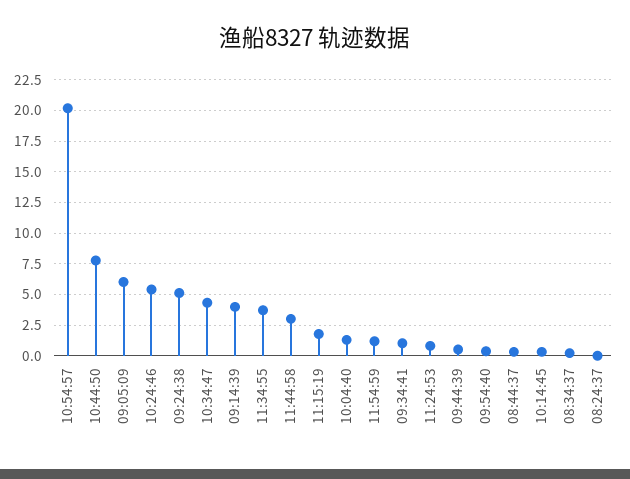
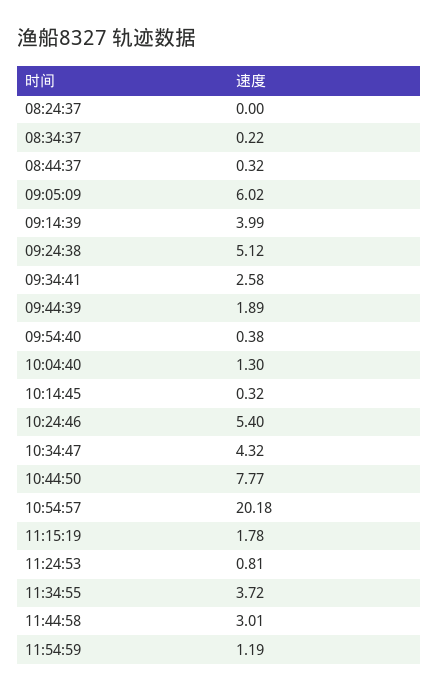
09:34:41: 1 -> 2.58
09:44:39: 0.5 -> 1.89

